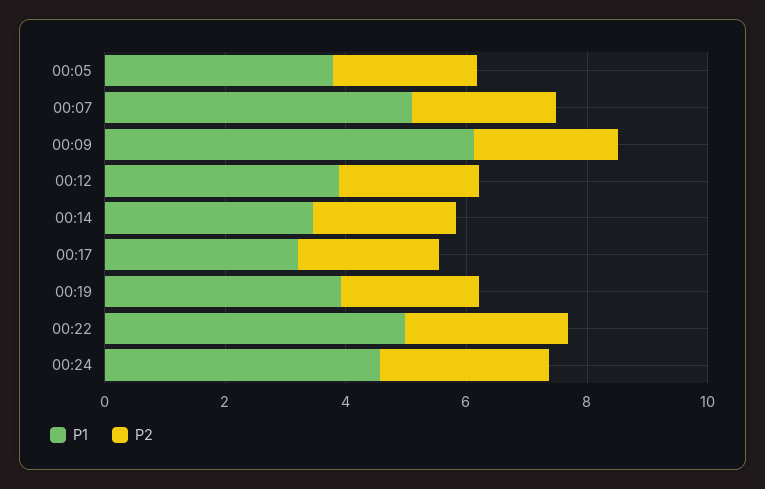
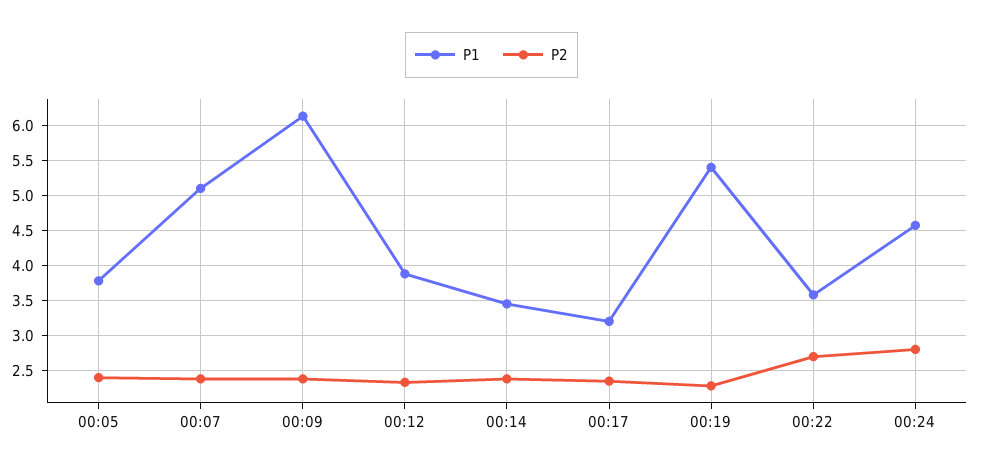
P1, 00:19: 4 -> 5.4
P1, 00:22: 5 -> 3.6

